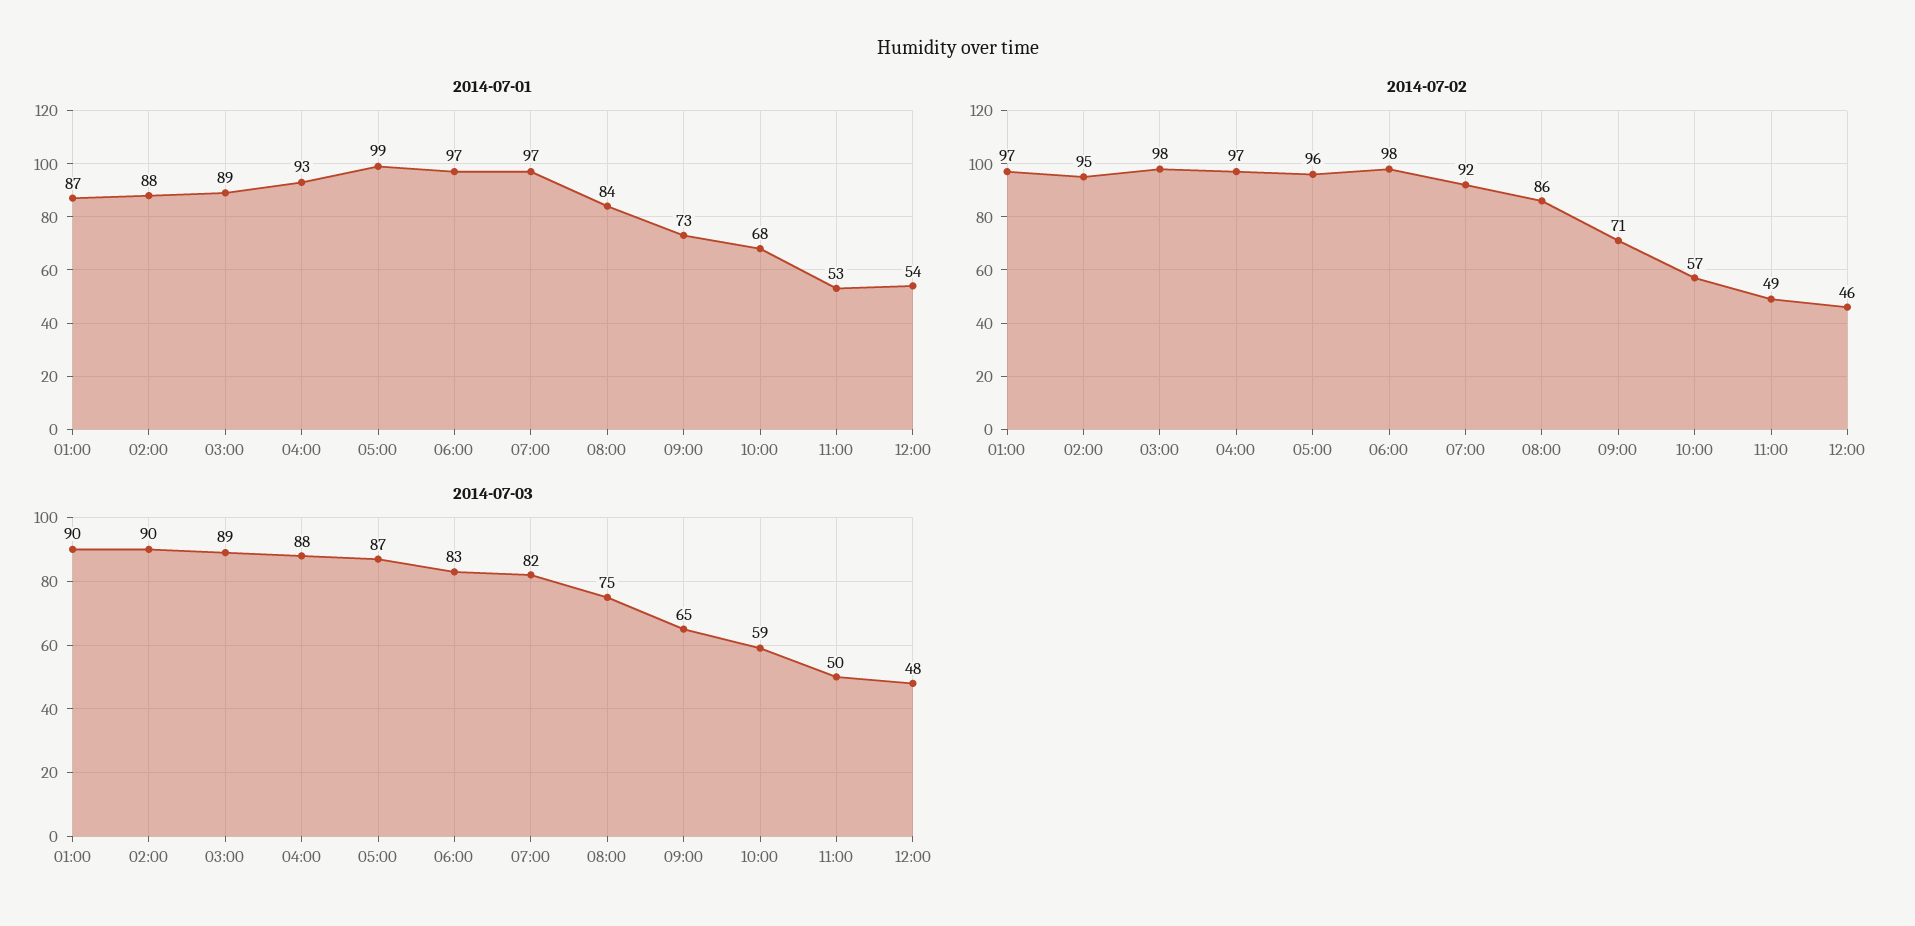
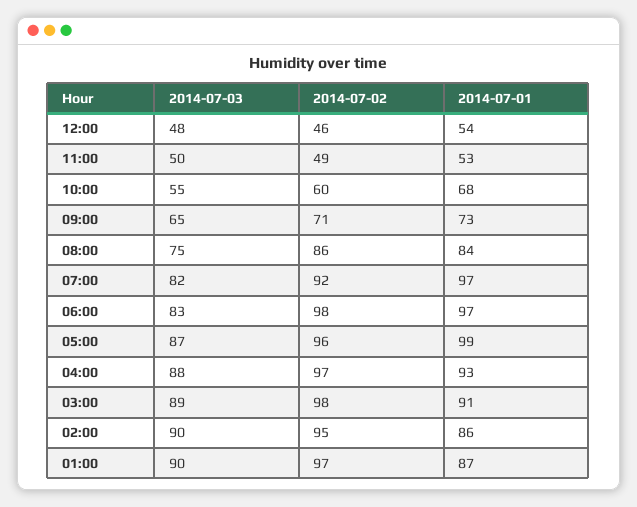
2014-07-01, 02:00: 88 -> 86
2014-07-01, 03:00: 89 -> 91
2014-07-02, 10:00: 57 -> 60
2014-07-03, 10:00: 59 -> 55

